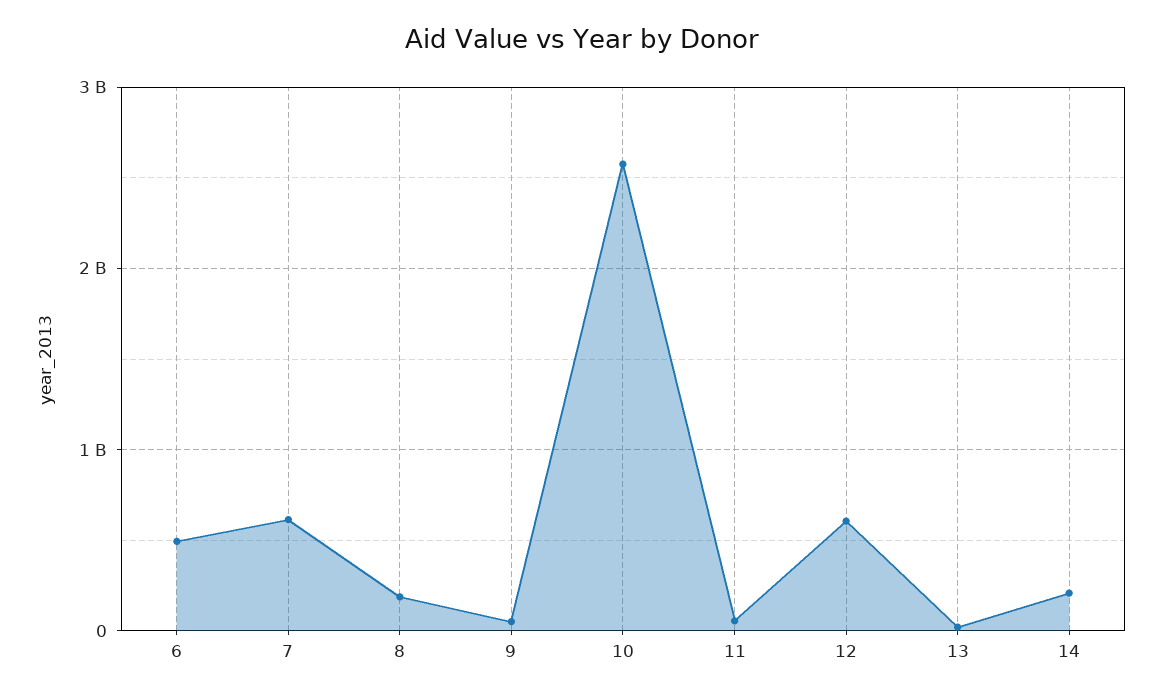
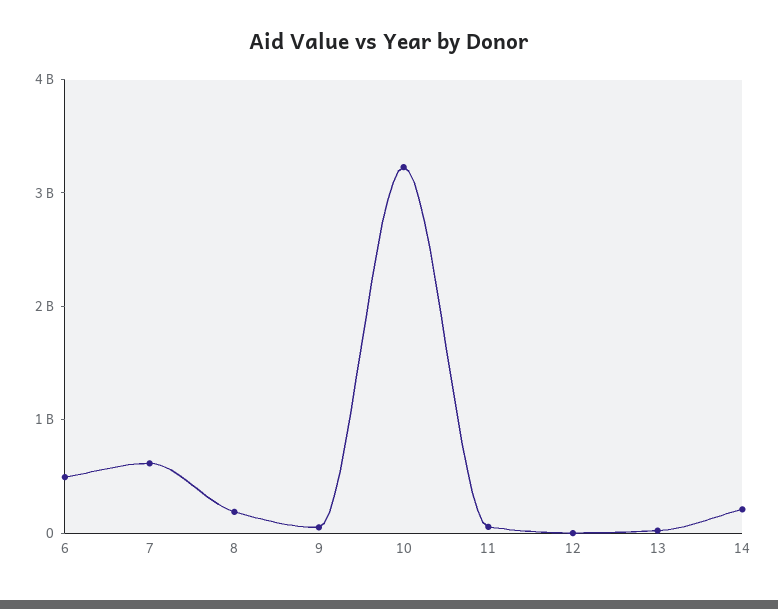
10: 2600000000 -> 3200000000
12: 600000000 -> 0

